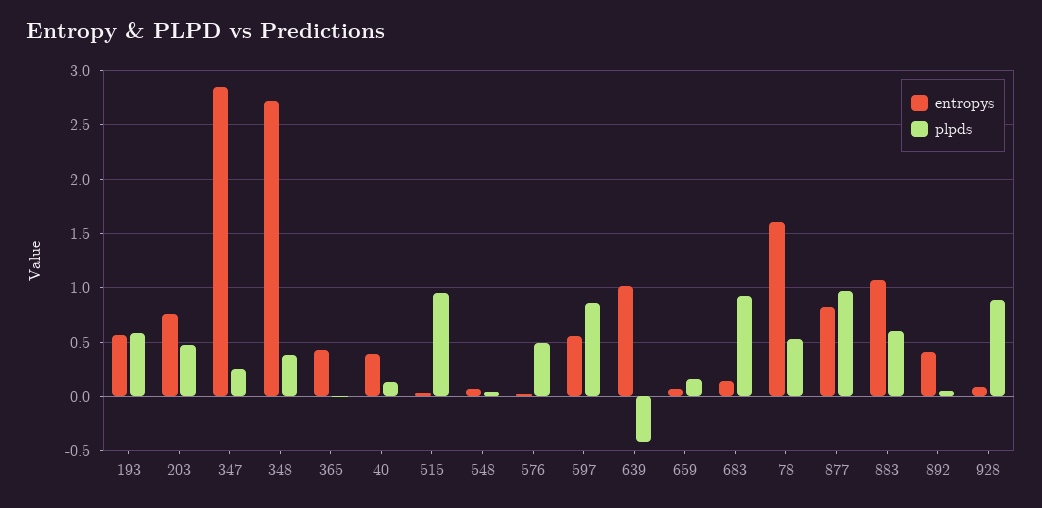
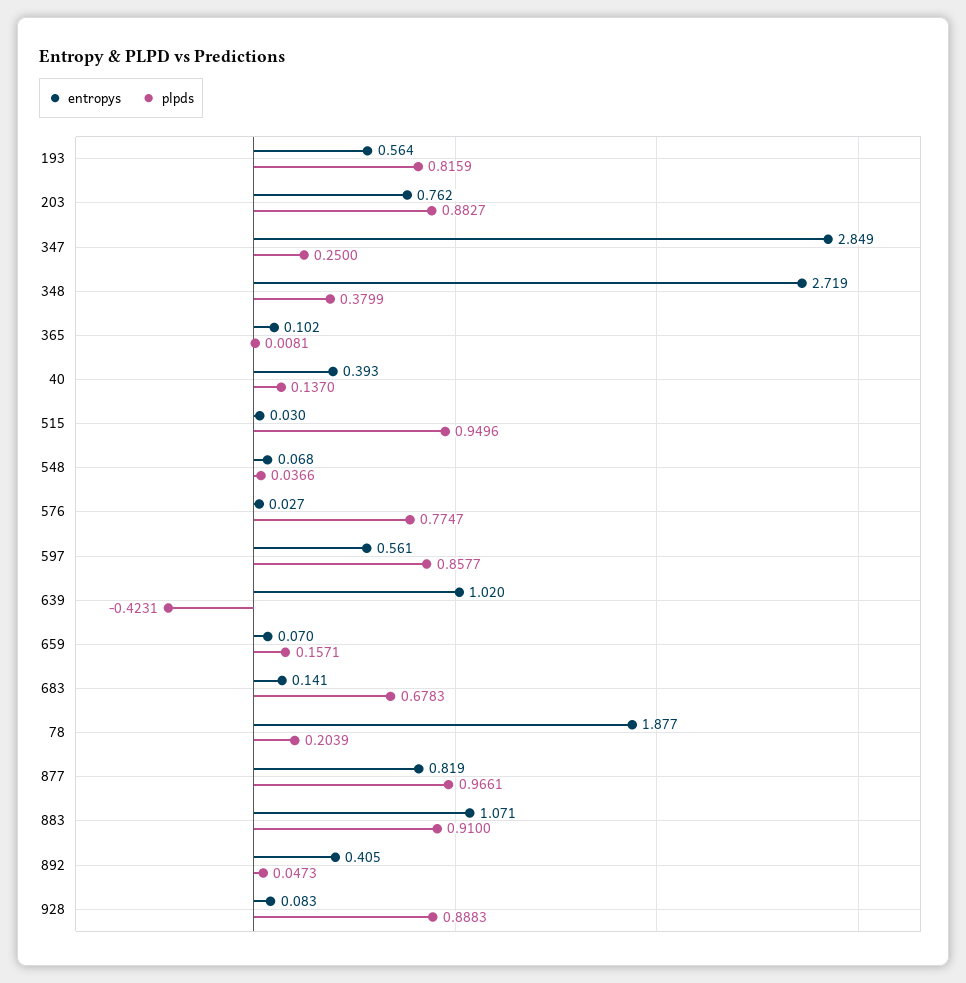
plpds, 193: 0.6 -> 0.8159
plpds, 203: 0.5 -> 0.8827
entropys, 365: 0.4 -> 0.102
plpds, 576: 0.5 -> 0.7747
plpds, 683: 0.9 -> 0.6783
entropys, 78: 1.6 -> 1.877
plpds, 78: 0.5 -> 0.2039
plpds, 883: 0.6 -> 0.91

